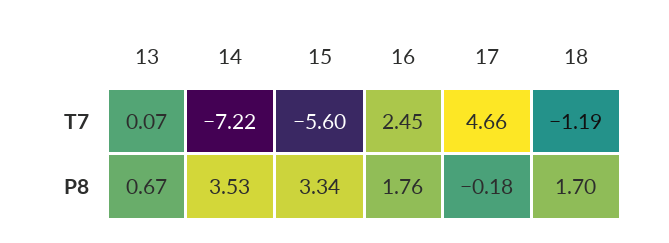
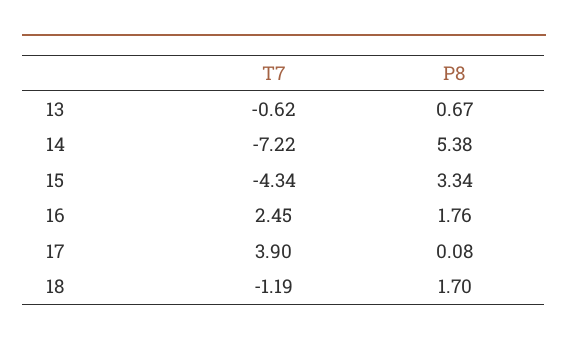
13, T7: 0.07 -> -0.62
15, T7: -5.6 -> -4.34
17, T7: 4.66 -> 3.9
14, P8: 3.53 -> 5.38
17, P8: -0.18 -> 0.08

